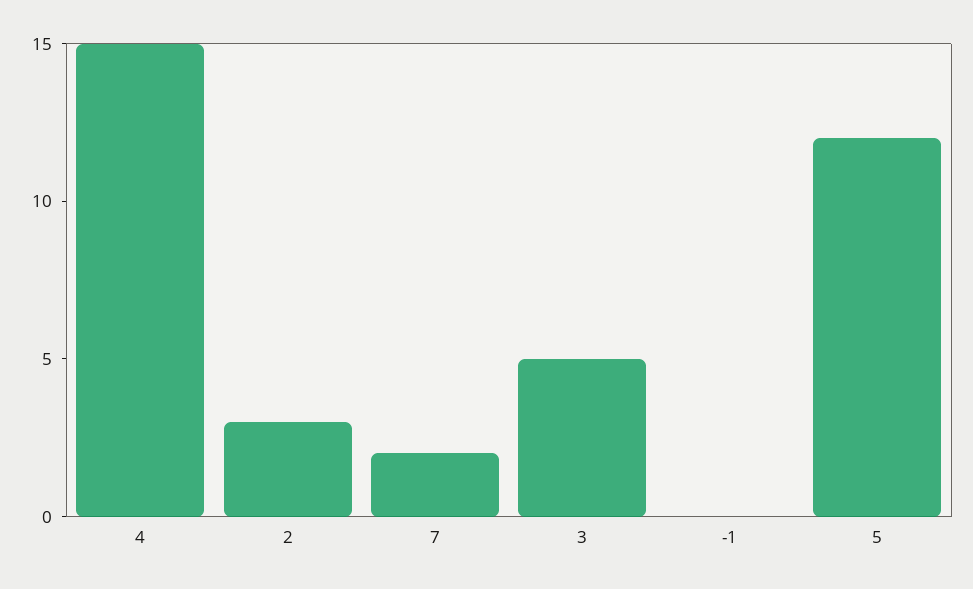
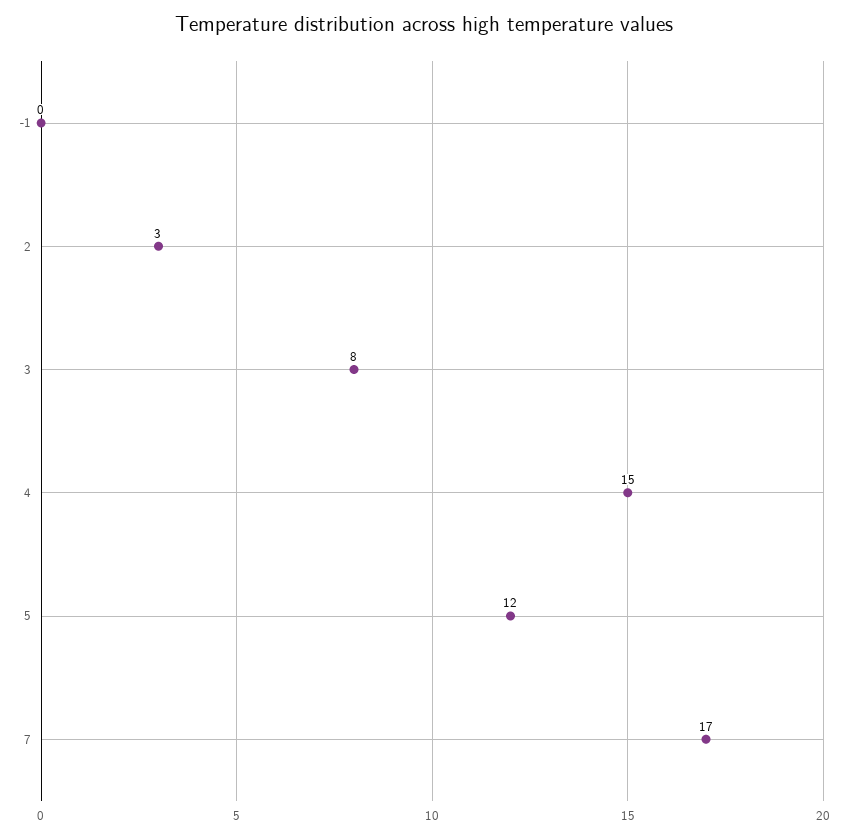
7: 2 -> 17
3: 5 -> 8

